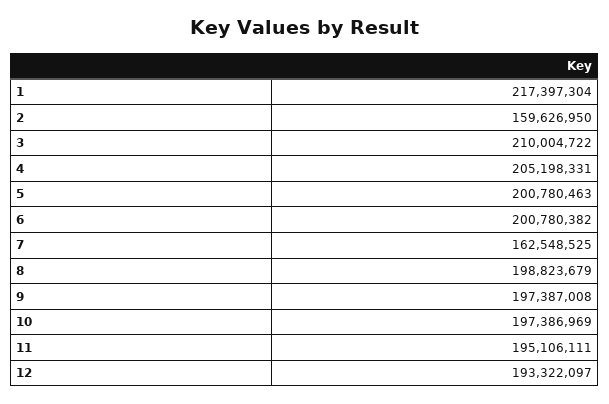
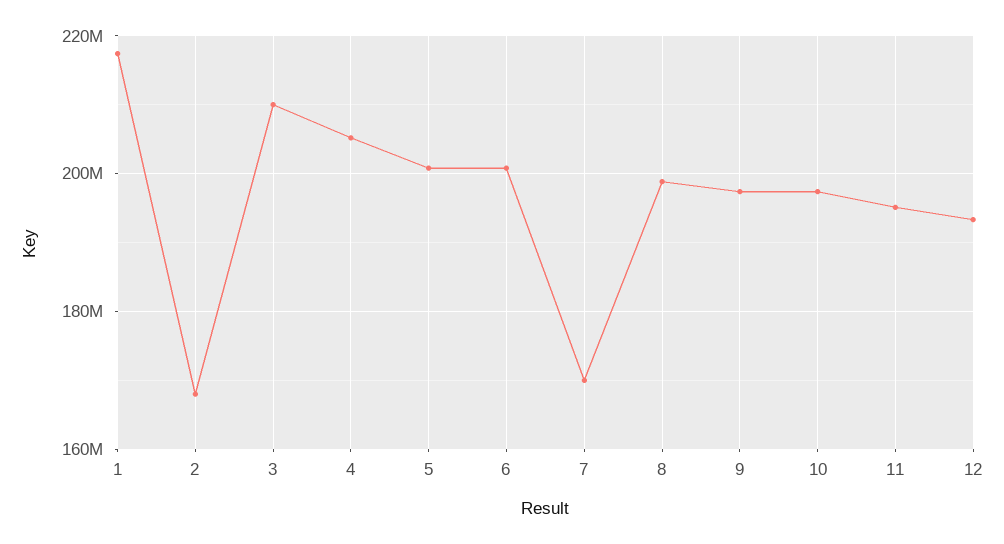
2: 159626950 -> 168000000
7: 162548525 -> 170000000

